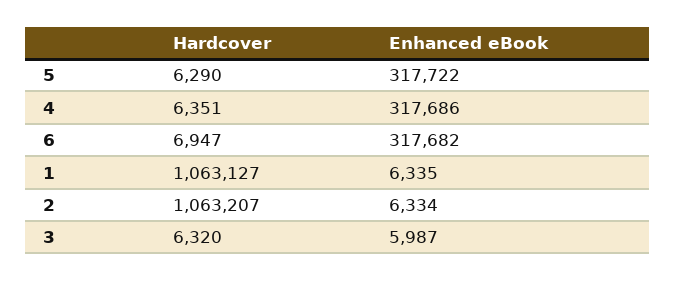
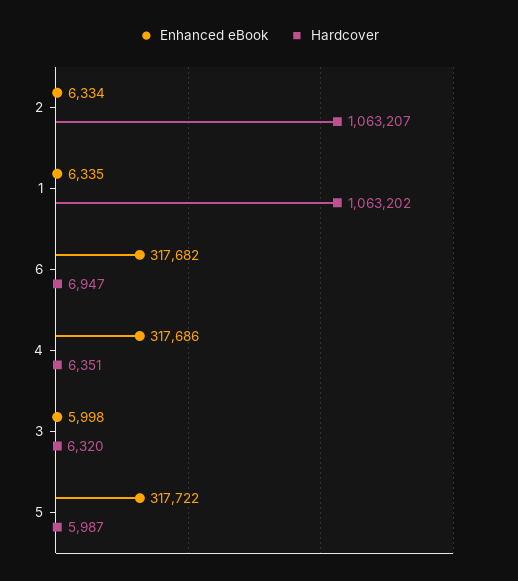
Hardcover, 5: 6290 -> 5987
Hardcover, 1: 1063127 -> 1063202
Enhanced eBook, 3: 5987 -> 5998

